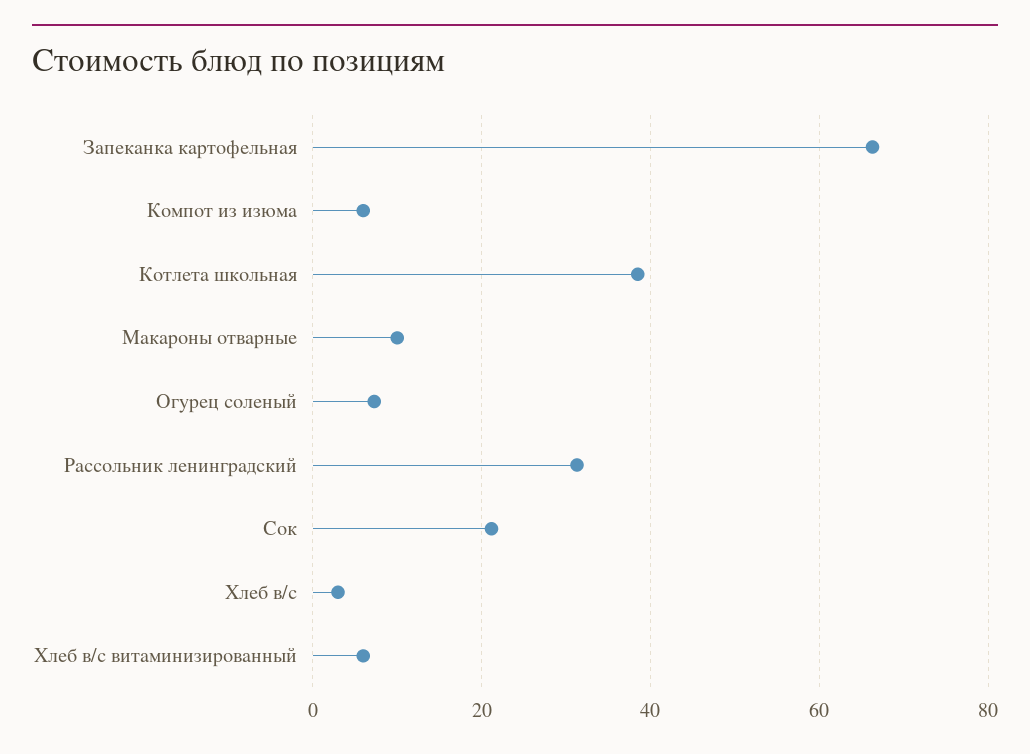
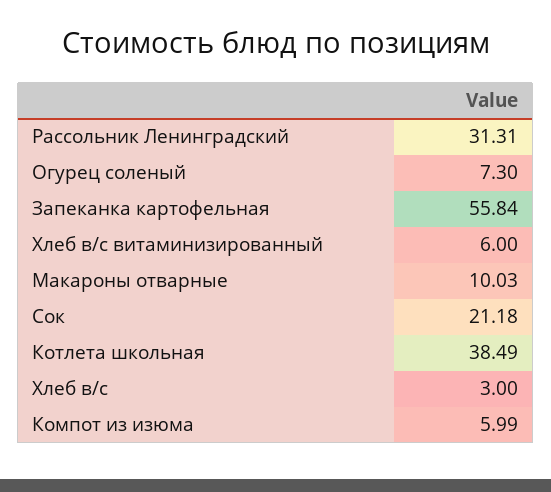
Запеканка картофельная: 66 -> 55.84

